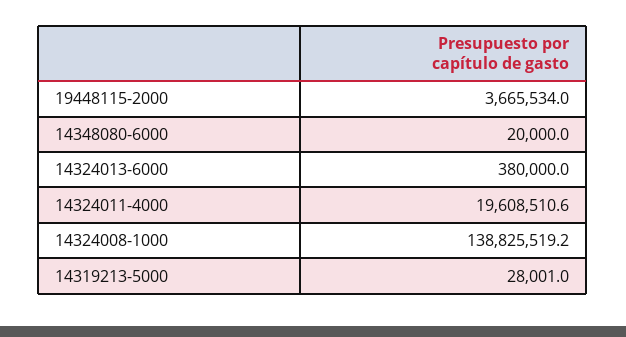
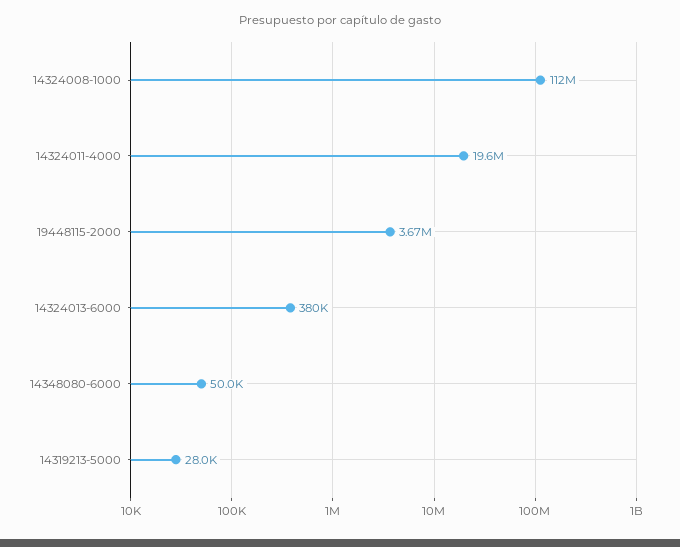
14348080-6000: 20000 -> 50000
14324008-1000: 138825519.2 -> 112000000

